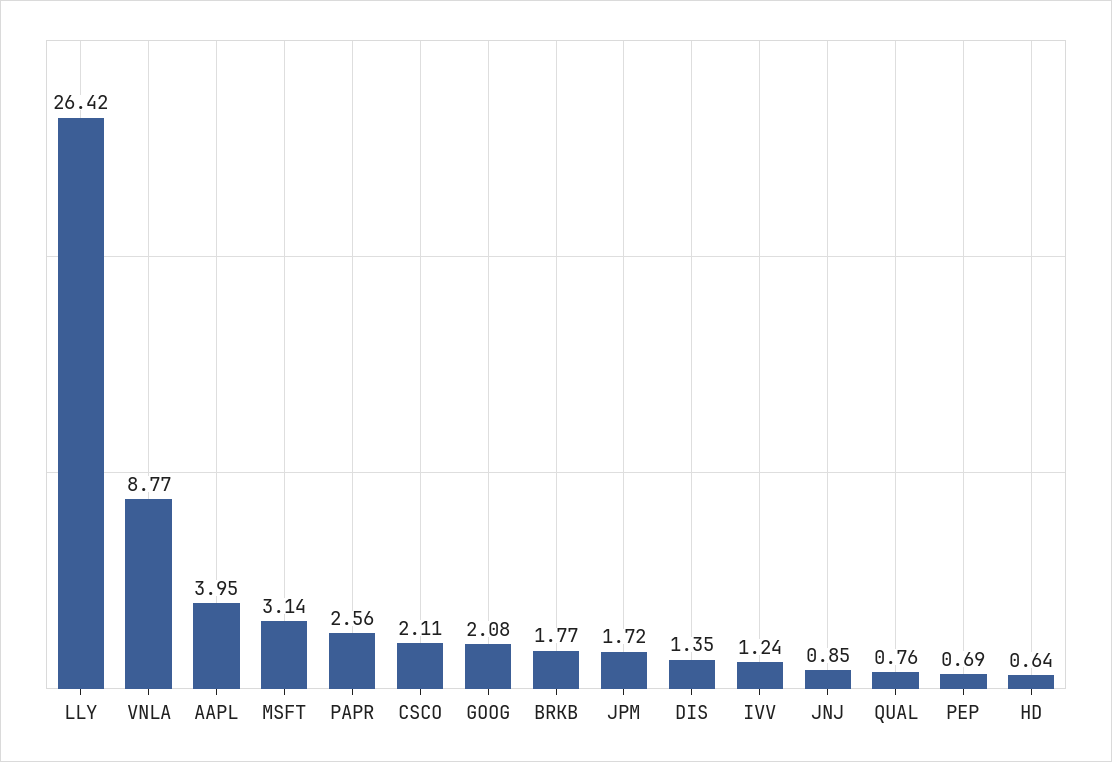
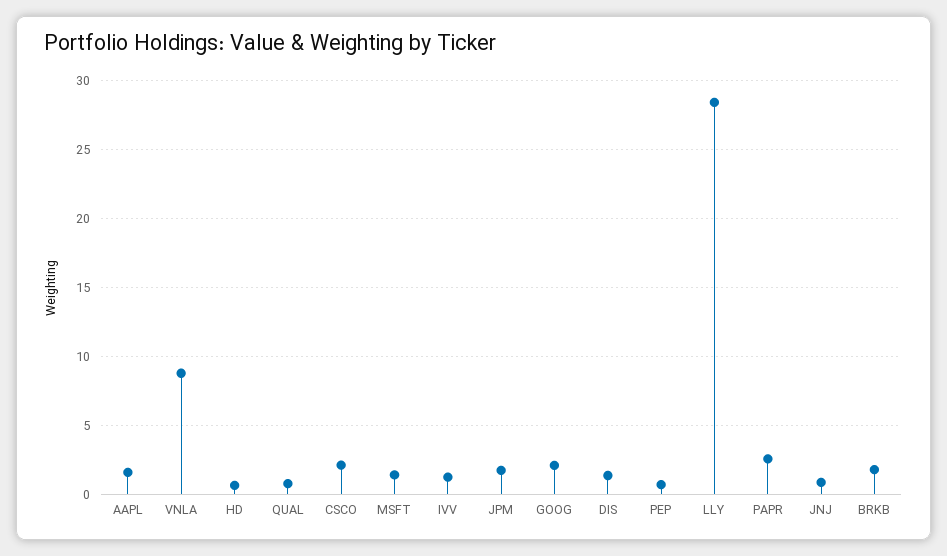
LLY: 26.42 -> 28.5
AAPL: 3.95 -> 1.5
MSFT: 3.14 -> 1.5

